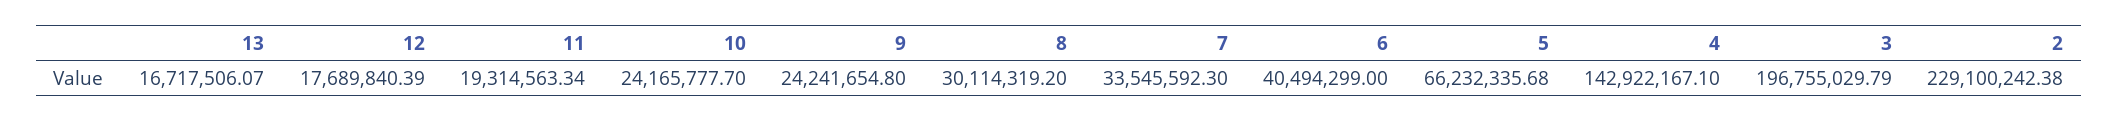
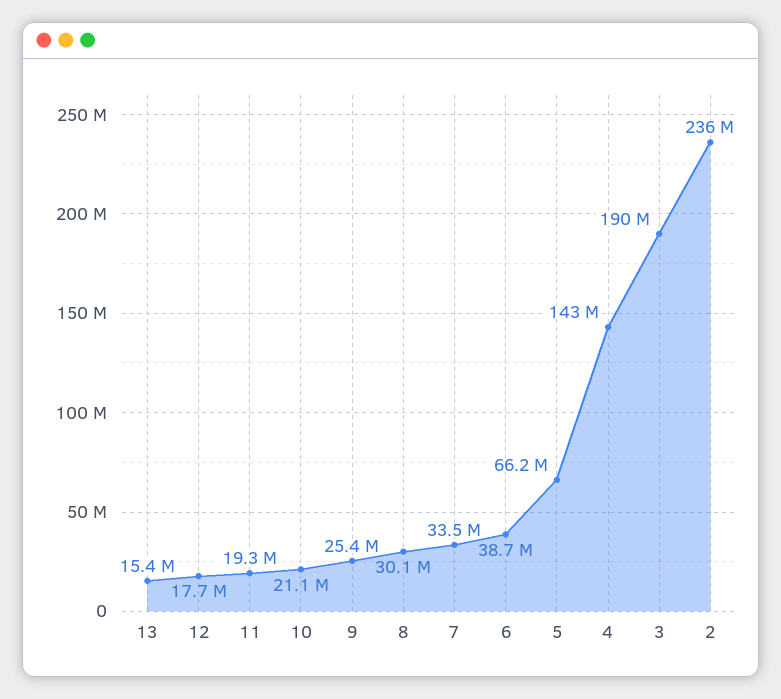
13: 16717506.07 -> 15400000
10: 24165777.7 -> 21100000
9: 24241654.8 -> 25400000
6: 40494299 -> 38700000
3: 196755029.79 -> 190000000
2: 229100242.38 -> 236000000

